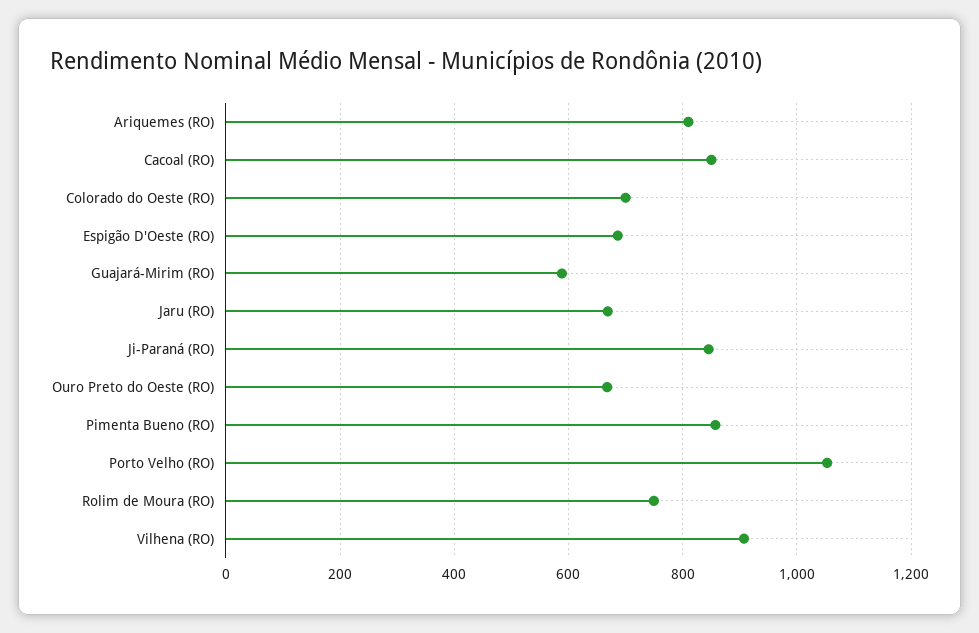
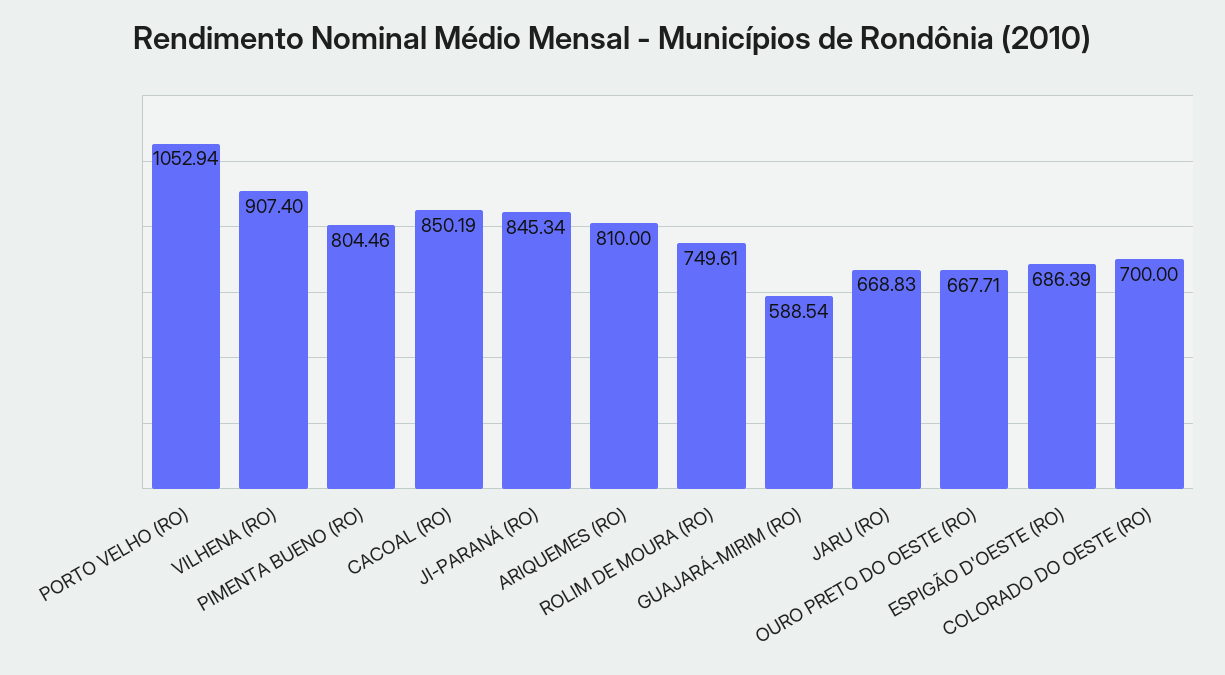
Pimenta Bueno (RO): 860 -> 804.46

